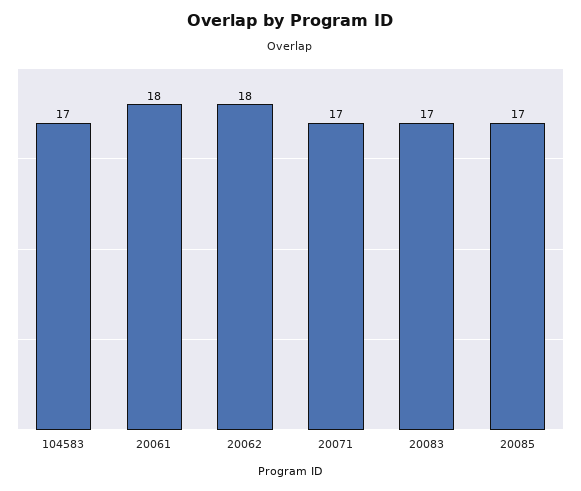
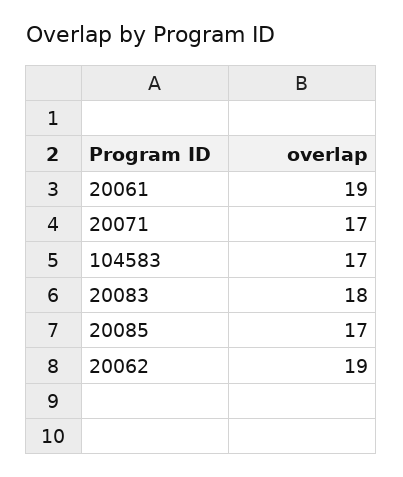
20061: 18 -> 19
20062: 18 -> 19
20083: 17 -> 18

